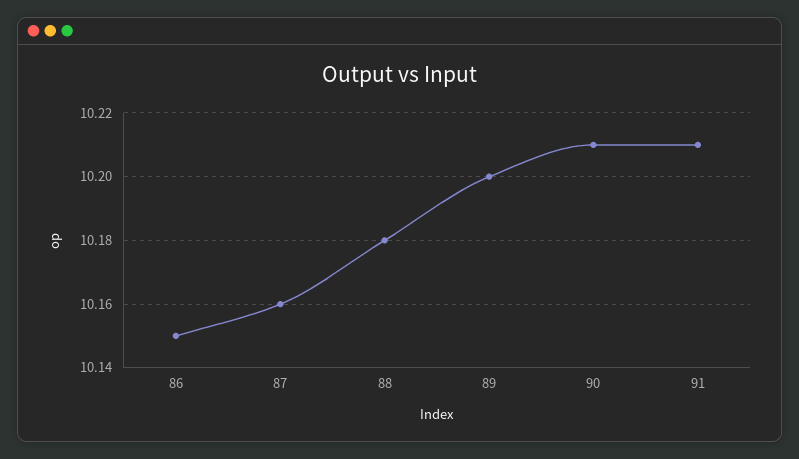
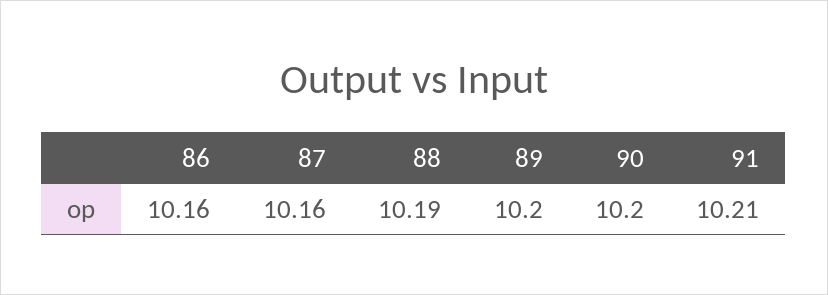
86: 10.15 -> 10.16
88: 10.18 -> 10.19
90: 10.21 -> 10.2

